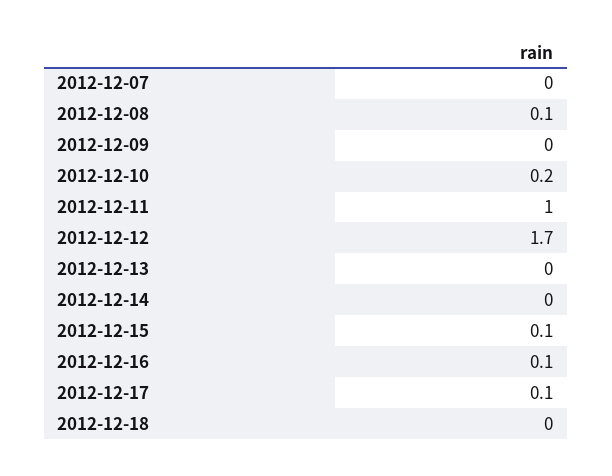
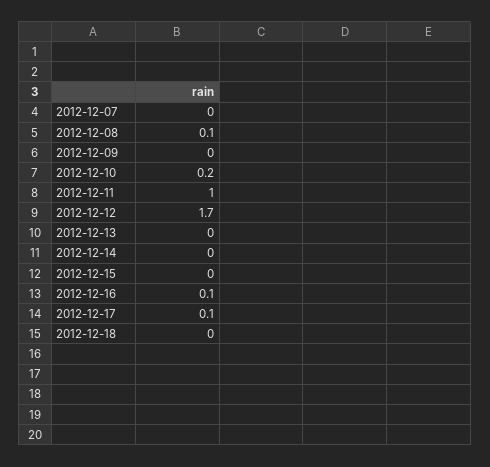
2012-12-15: 0.1 -> 0

